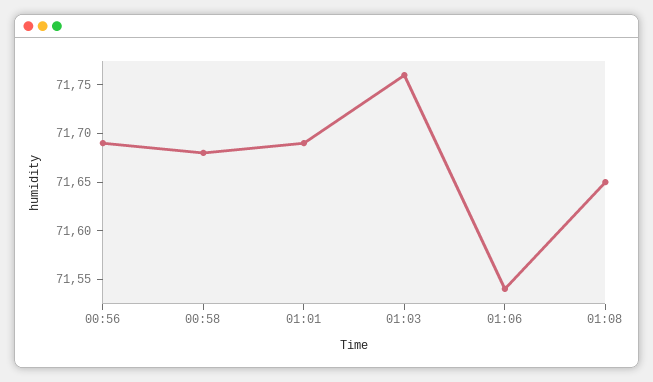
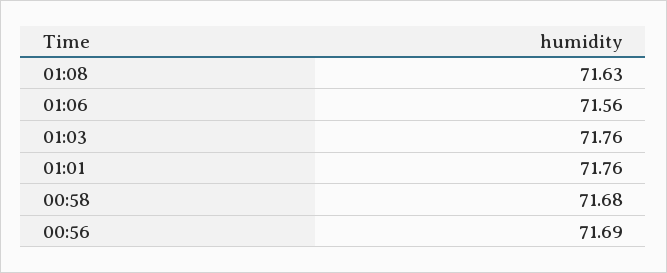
01:01: 71.69 -> 71.76
01:06: 71.54 -> 71.56
01:08: 71.65 -> 71.63

